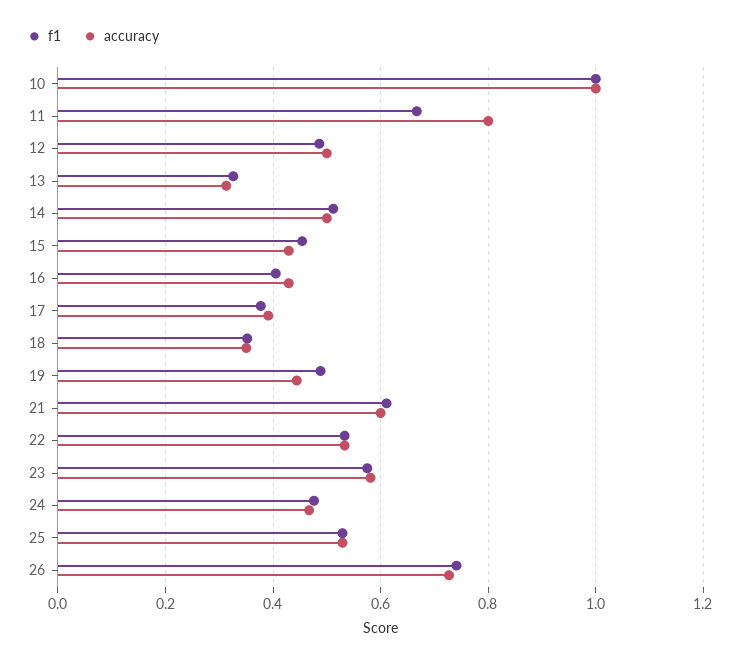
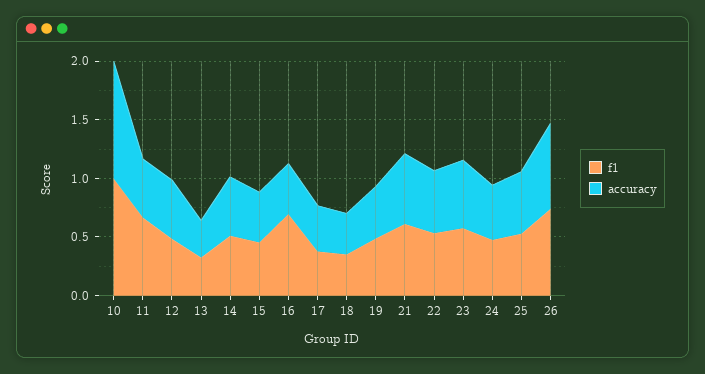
accuracy, 11: 0.8 -> 0.5
f1, 16: 0.4 -> 0.7

